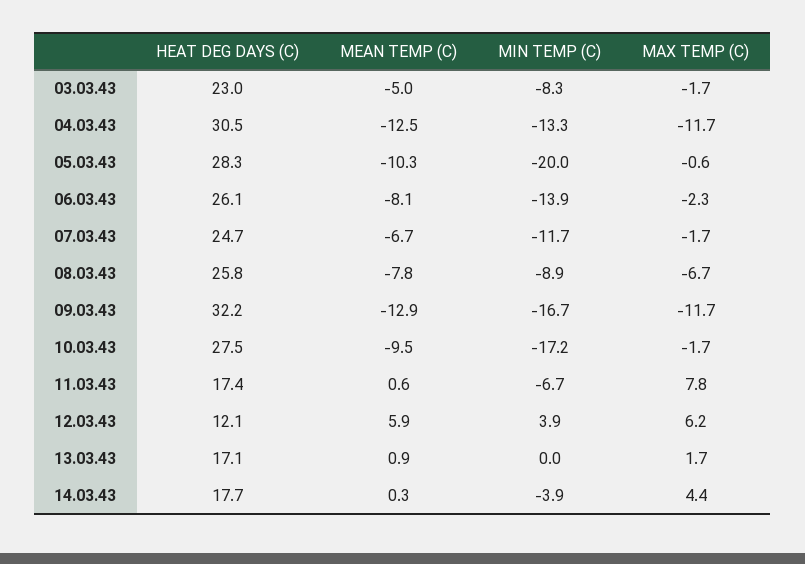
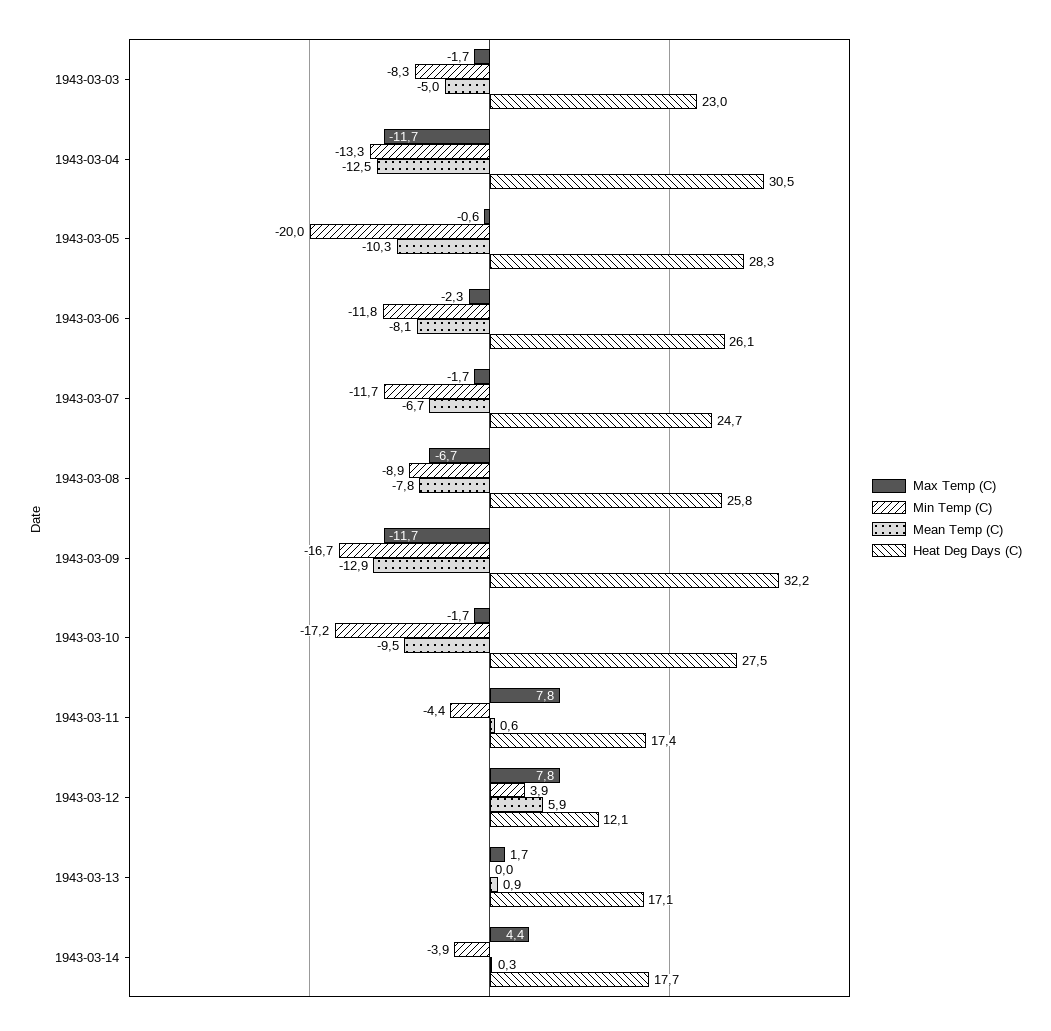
MIN TEMP (C), 06.03.43: -13.9 -> -11.8
MIN TEMP (C), 11.03.43: -6.7 -> -4.4
MAX TEMP (C), 12.03.43: 6.2 -> 7.8

